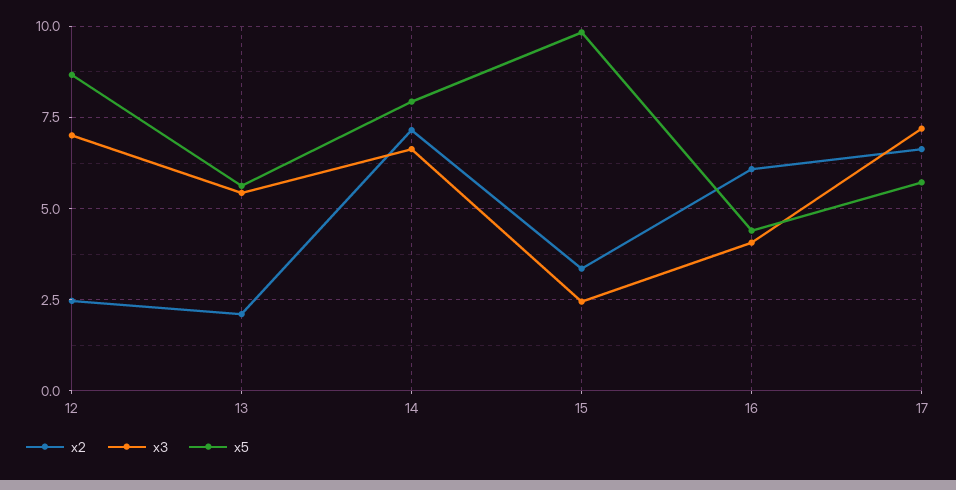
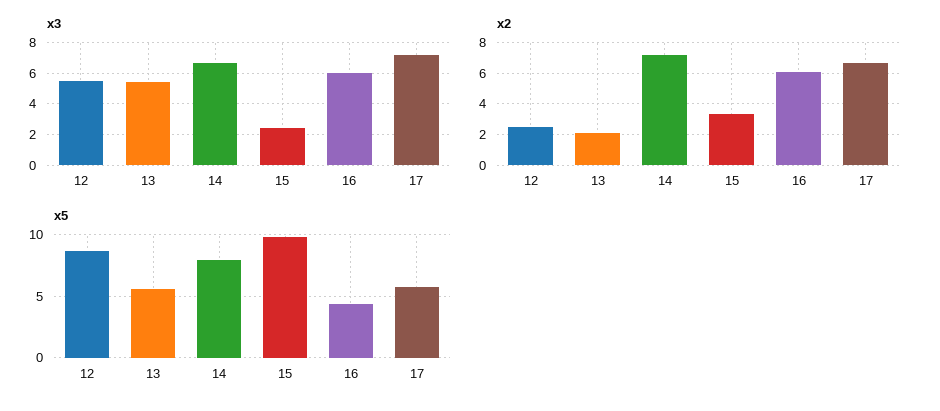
x3, 12: 7 -> 5.5
x3, 16: 4 -> 6

